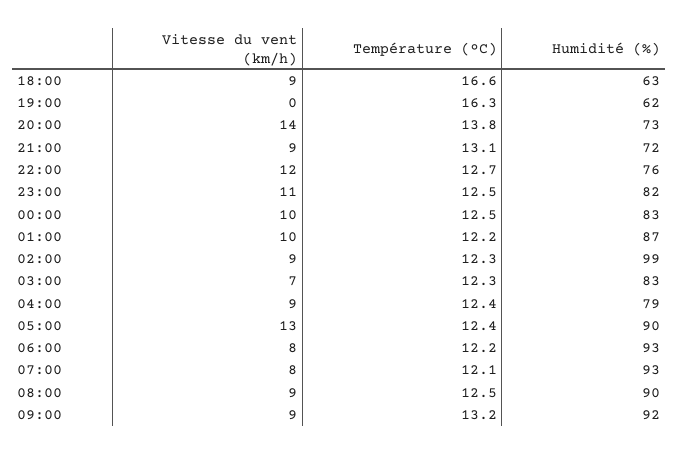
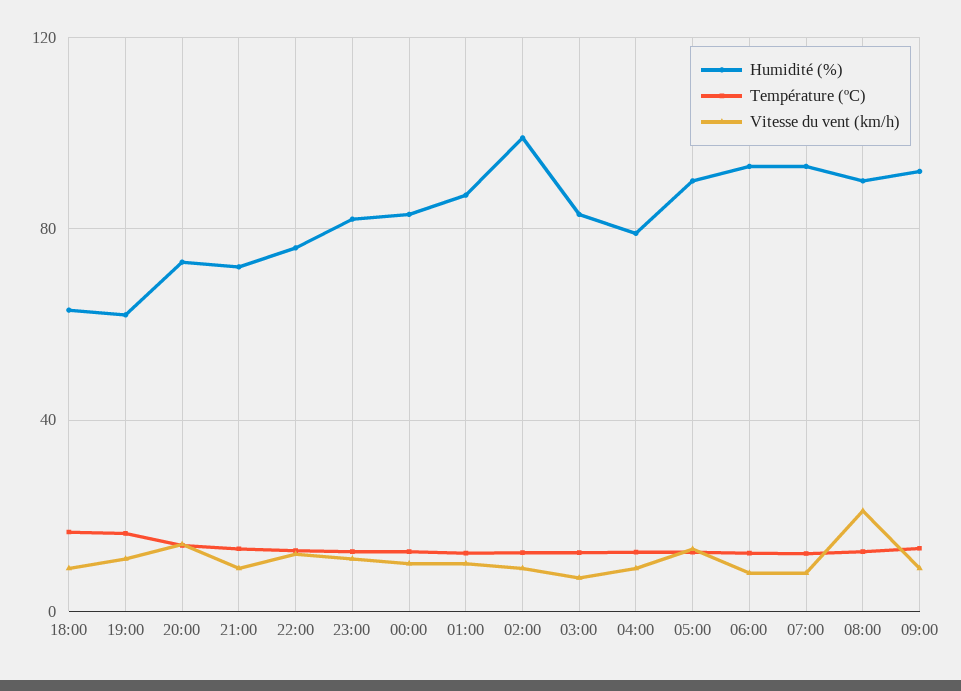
Vitesse du vent (km/h), 19:00: 0 -> 10
Vitesse du vent (km/h), 08:00: 9 -> 20

